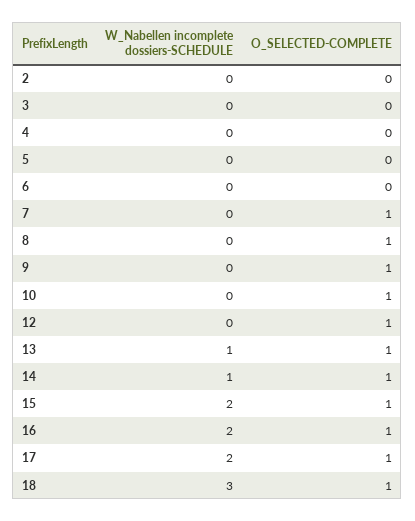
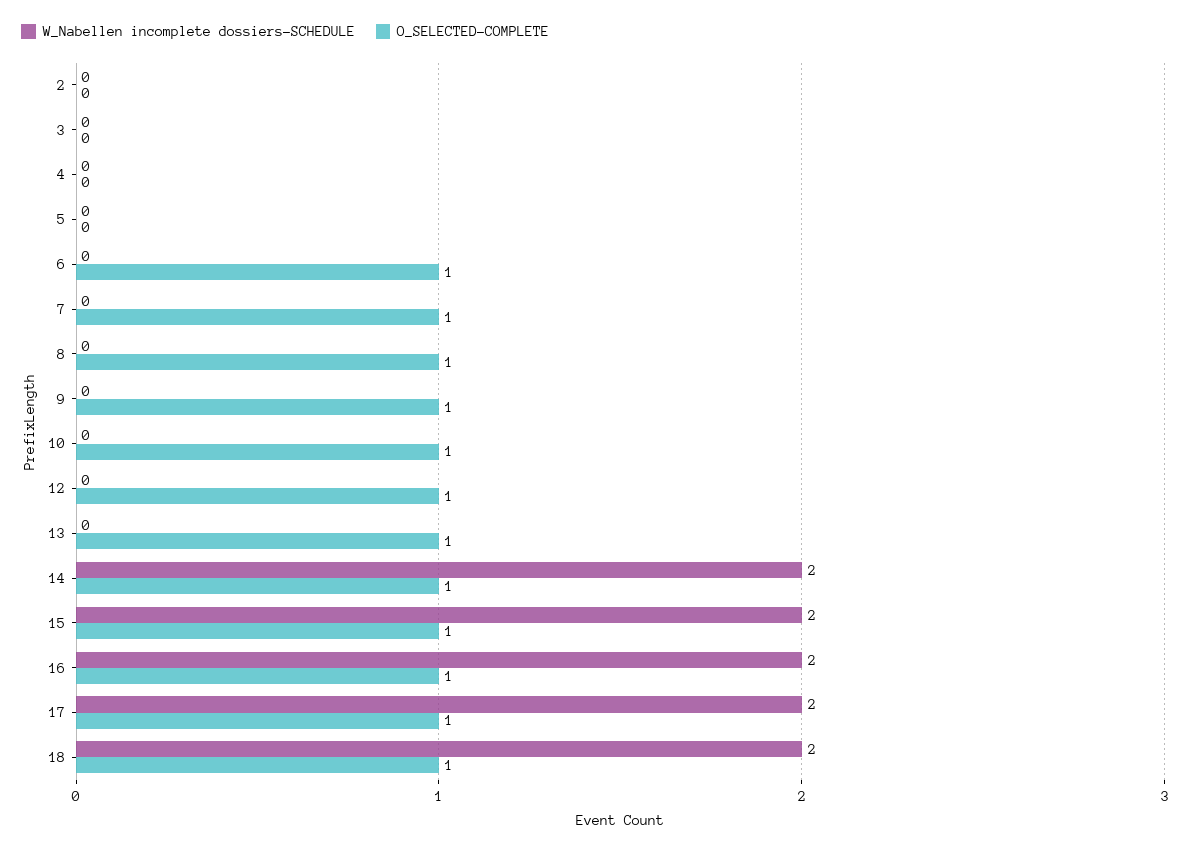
O_SELECTED-COMPLETE, 6: 0 -> 1
W_Nabellen incomplete dossiers-SCHEDULE, 13: 1 -> 0
W_Nabellen incomplete dossiers-SCHEDULE, 14: 1 -> 2
W_Nabellen incomplete dossiers-SCHEDULE, 18: 3 -> 2

